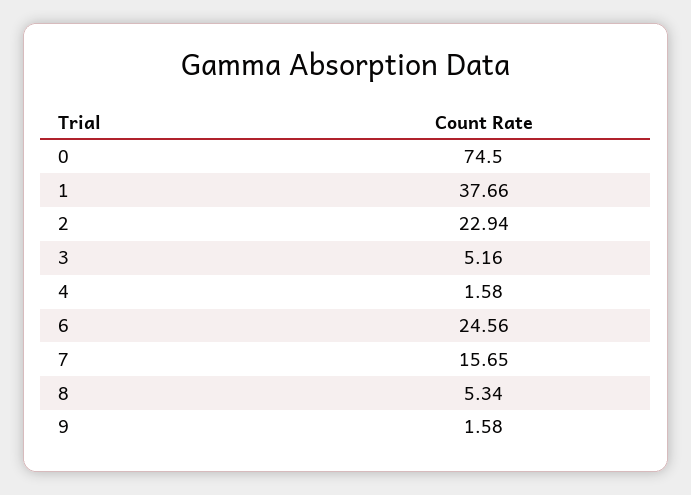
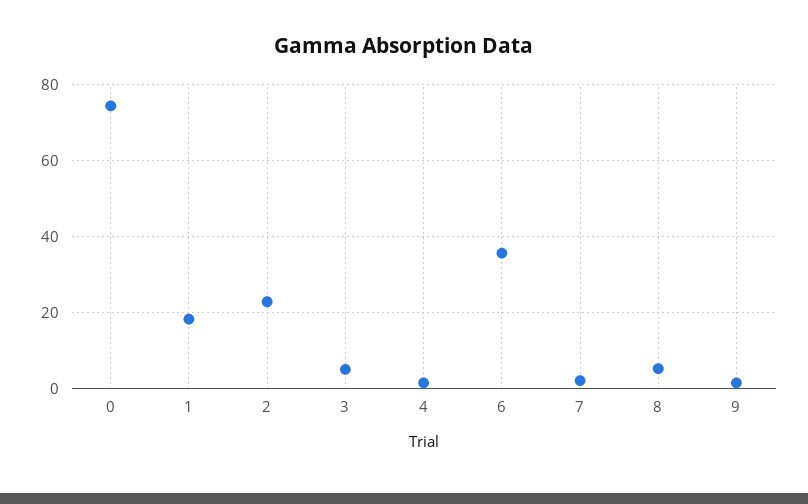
1: 37.66 -> 18
6: 24.56 -> 36
7: 15.65 -> 2

